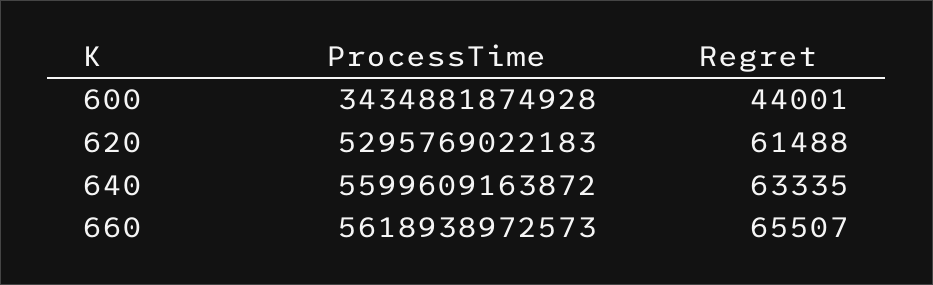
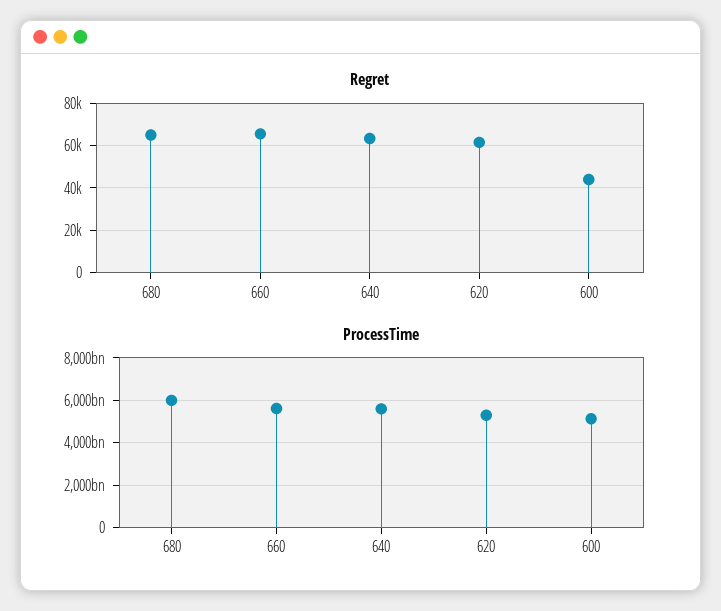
ProcessTime, 600: 3434881874928 -> 5000000000000
Regret, 680: none -> 65000
ProcessTime, 680: none -> 6000000000000

